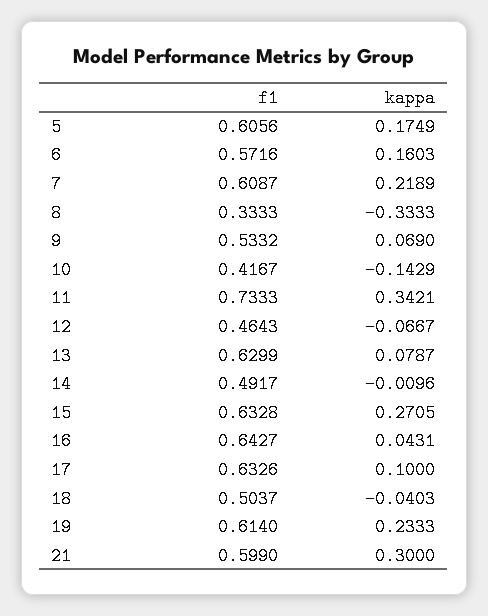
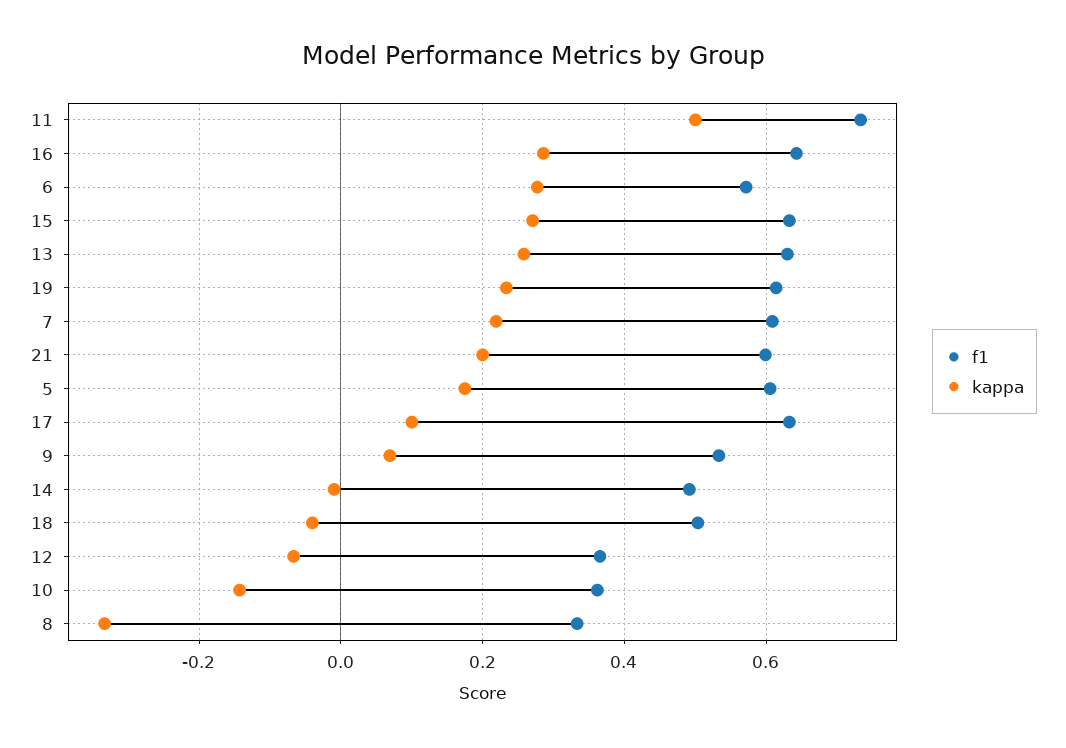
kappa, 6: 0.1603 -> 0.28
f1, 10: 0.4167 -> 0.36
kappa, 11: 0.3421 -> 0.5
f1, 12: 0.4643 -> 0.36
kappa, 13: 0.0787 -> 0.26
kappa, 16: 0.0431 -> 0.28
kappa, 21: 0.3 -> 0.2

